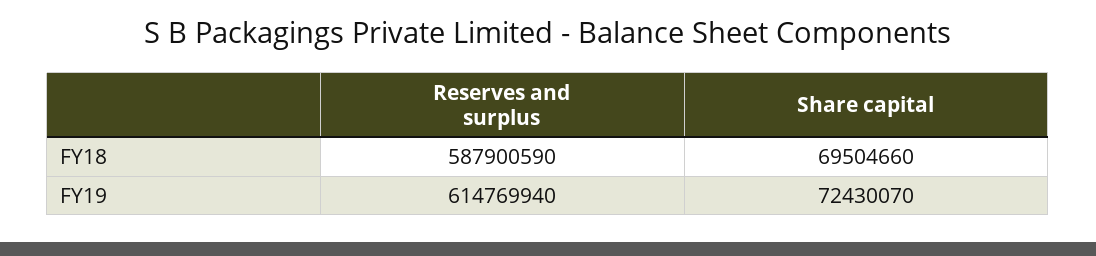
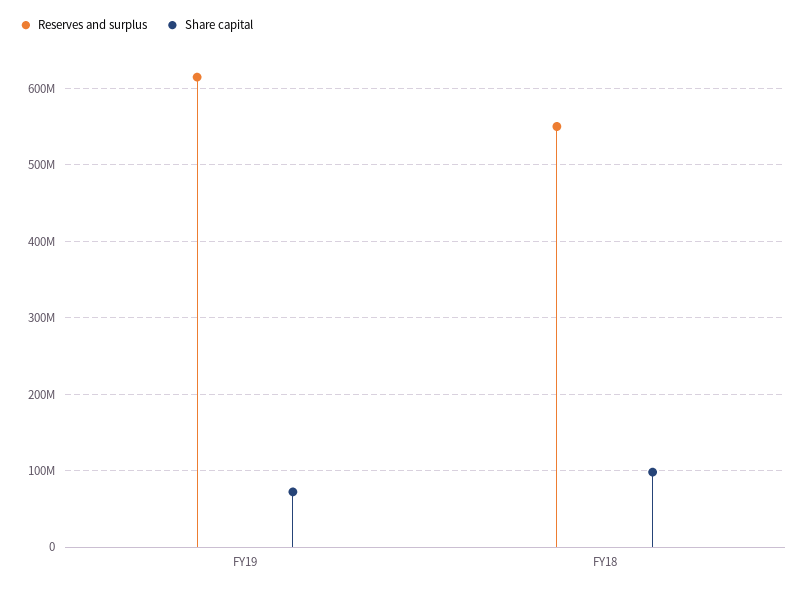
Reserves and surplus, FY18: 587900590 -> 550000000
Share capital, FY18: 69504660 -> 100000000

